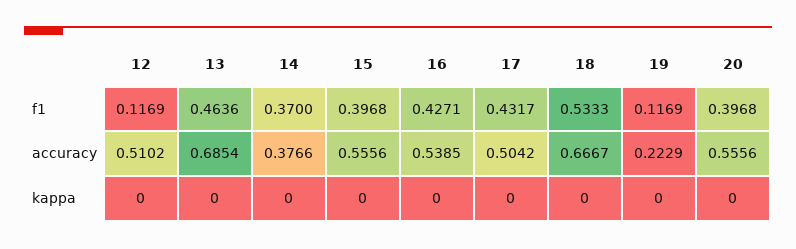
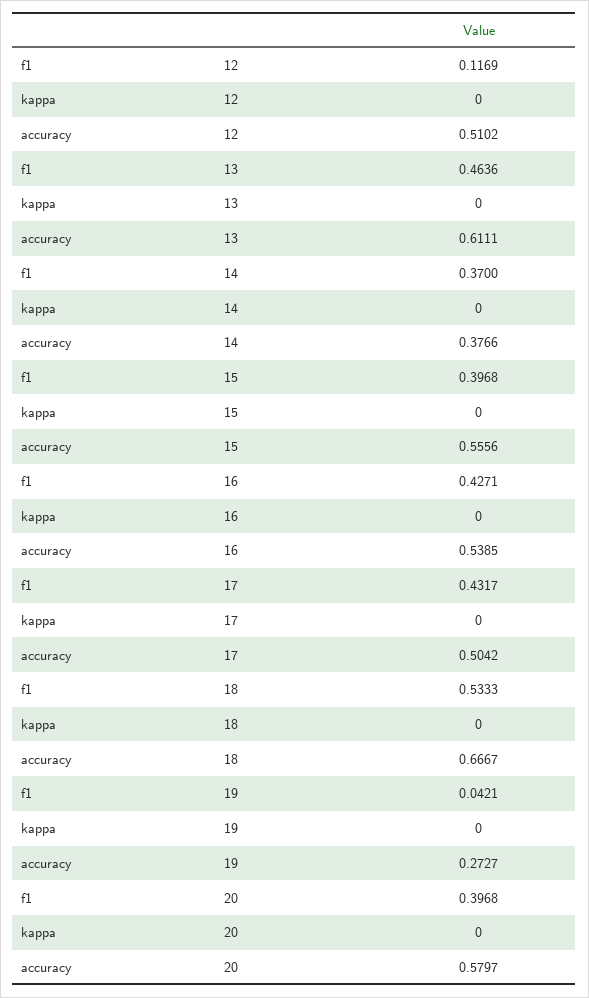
19, f1: 0.1169 -> 0.0421
13, accuracy: 0.6854 -> 0.6111
19, accuracy: 0.2229 -> 0.2727
20, accuracy: 0.5556 -> 0.5797

